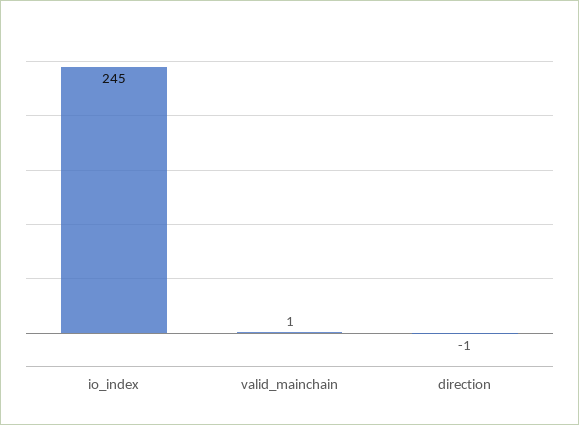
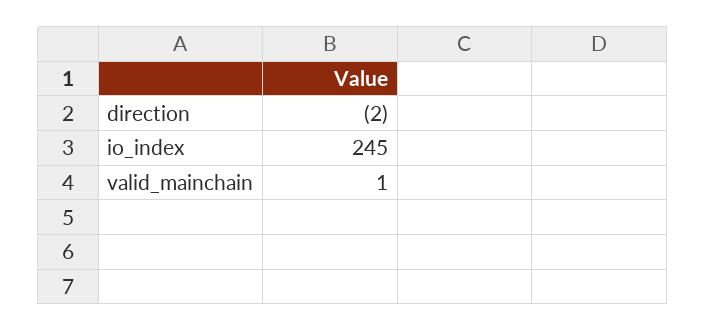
direction: -1 -> -2

